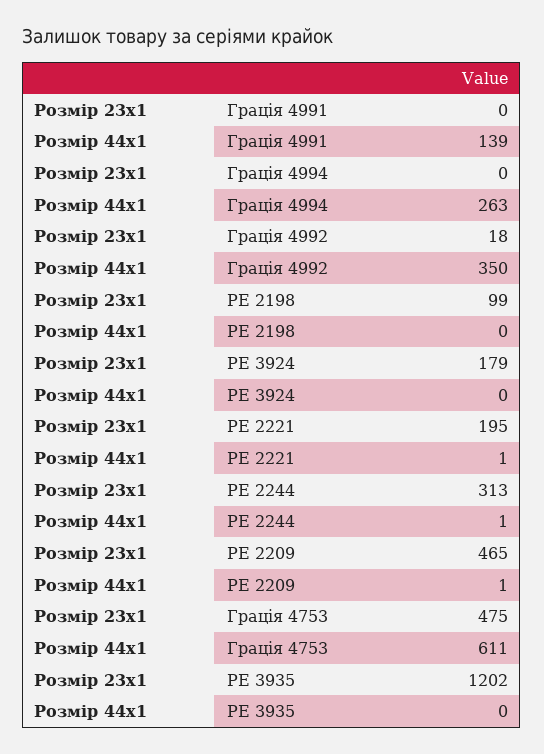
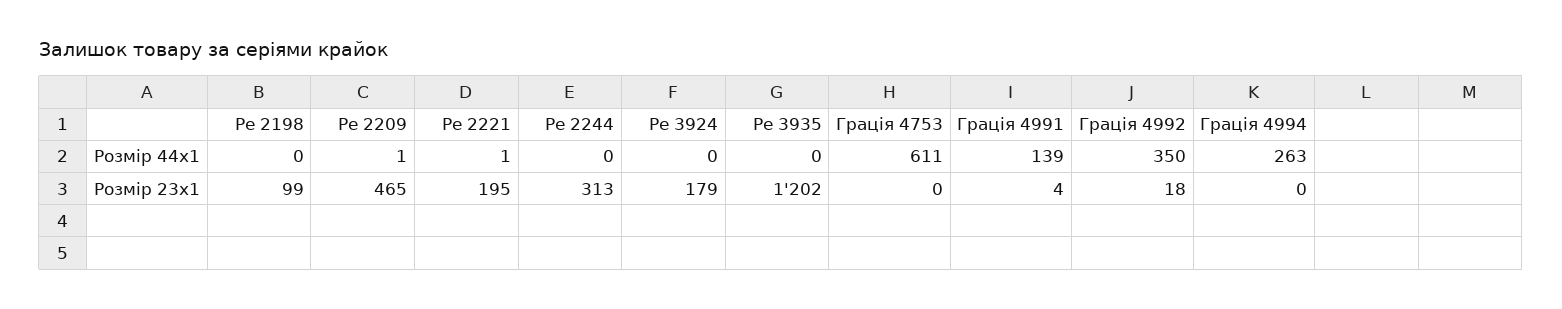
Розмір 23x1, Грація 4991: 0 -> 4
Розмір 44x1, PE 2244: 1 -> 0
Розмір 23x1, Грація 4753: 475 -> 0

